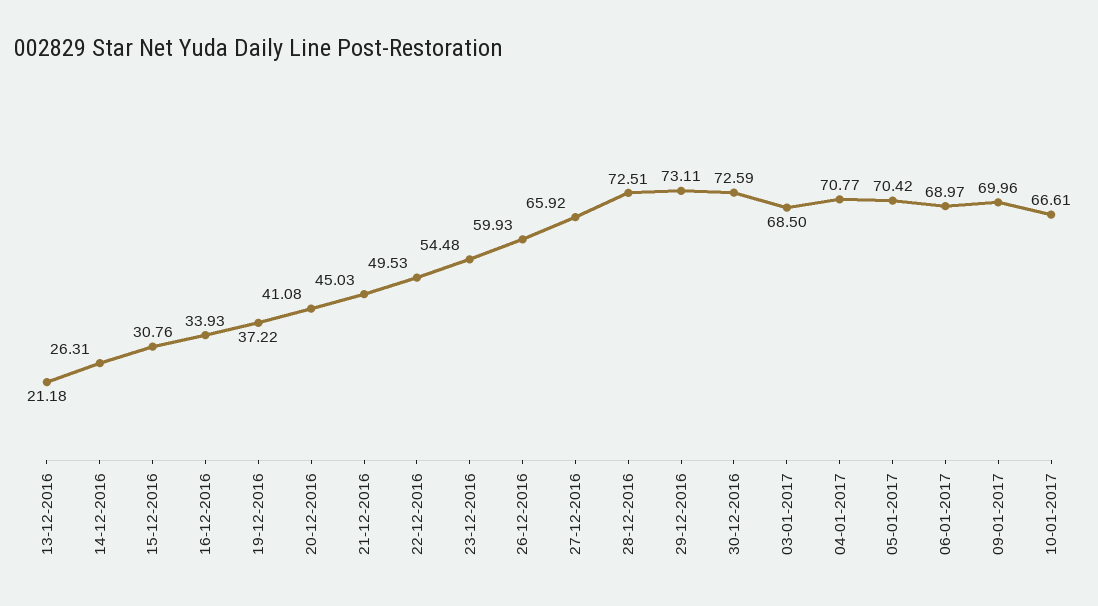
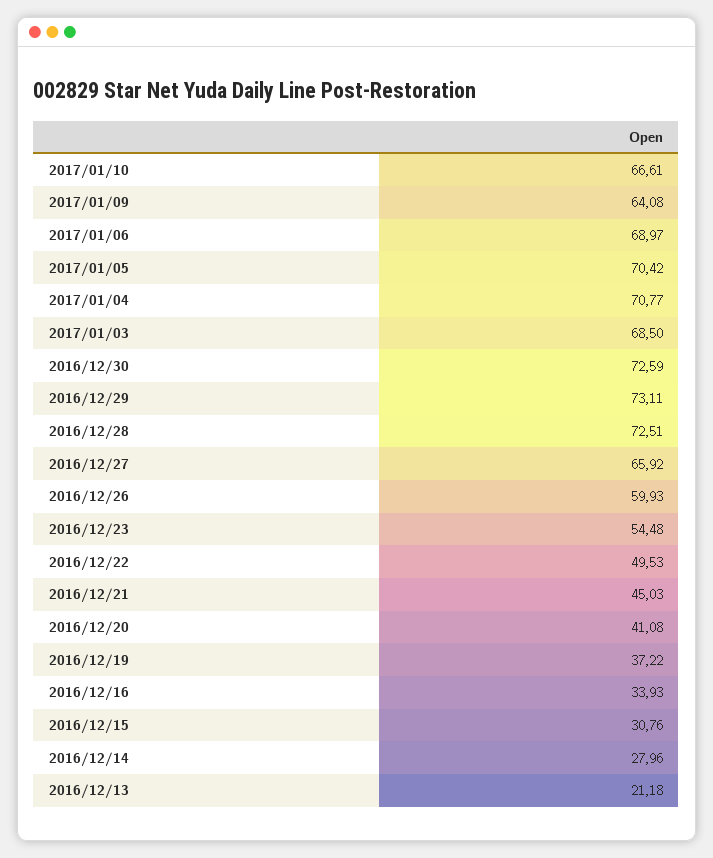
14-12-2016: 26.31 -> 27.96
09-01-2017: 69.96 -> 64.08

